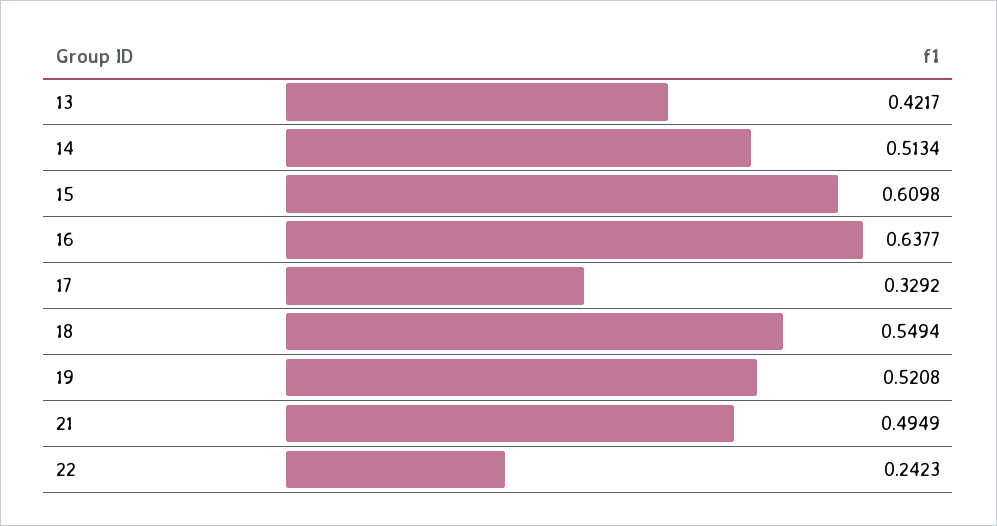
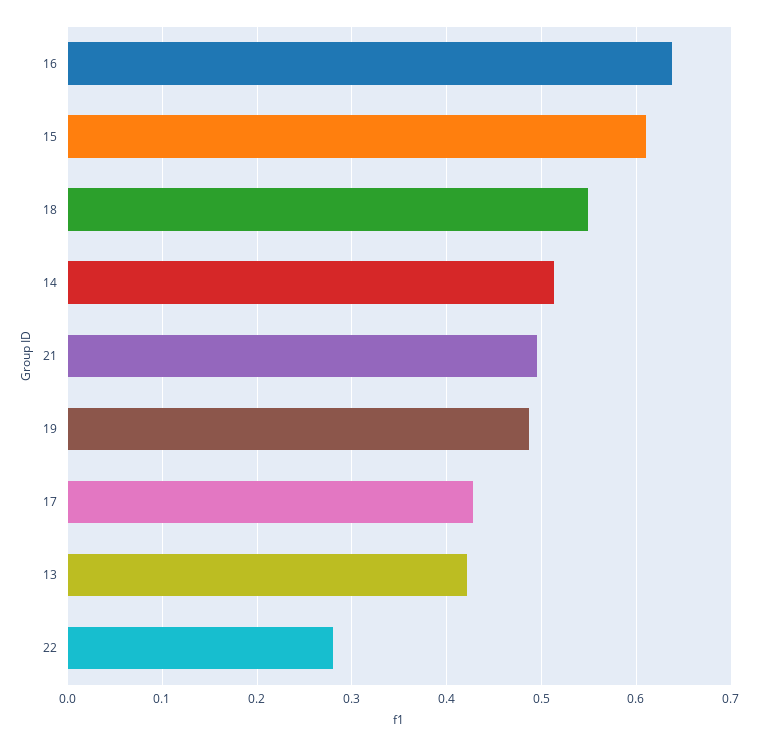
17: 0.3292 -> 0.43
19: 0.5208 -> 0.49
22: 0.2423 -> 0.28

